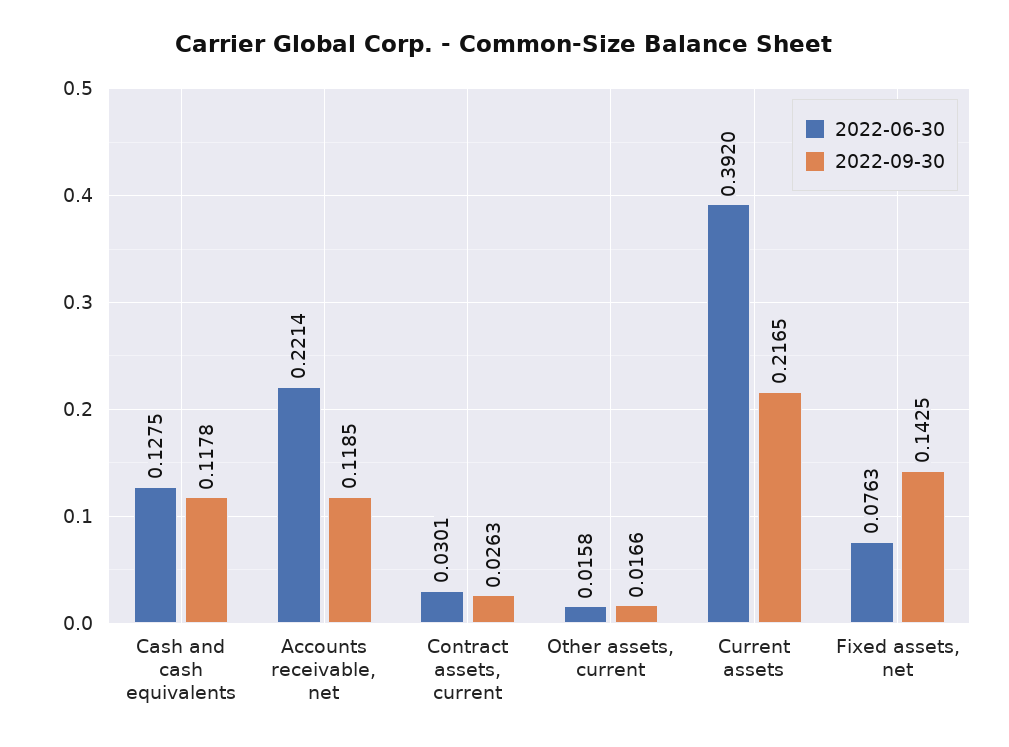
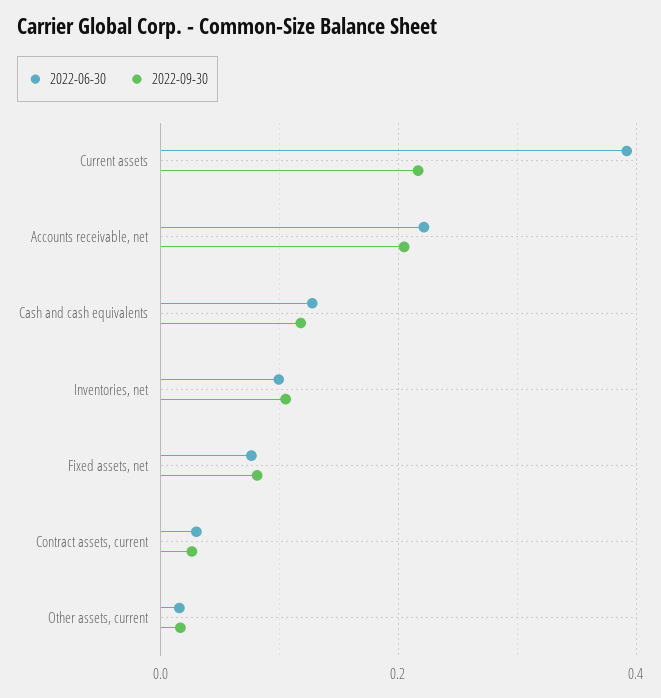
2022-09-30, Accounts receivable, net: 0.1185 -> 0.2
2022-09-30, Fixed assets, net: 0.1425 -> 0.08
2022-06-30, Inventories, net: none -> 0.1
2022-09-30, Inventories, net: none -> 0.1

